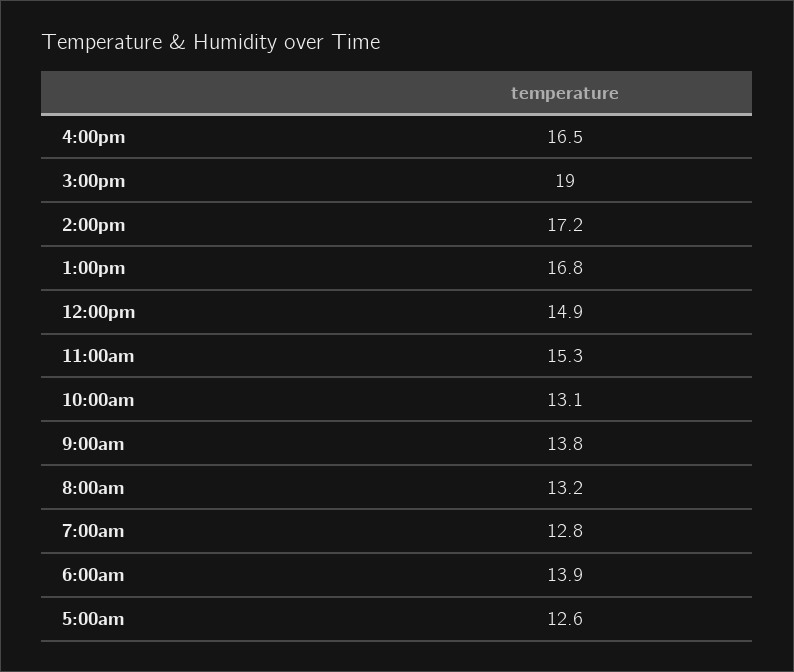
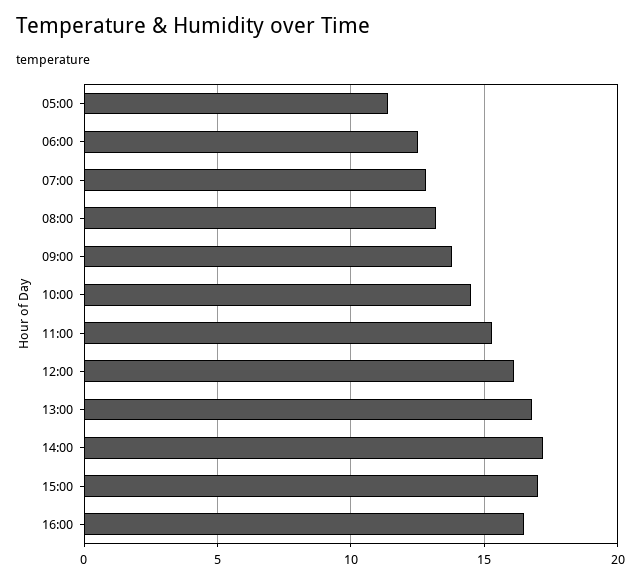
3:00pm: 19 -> 17
12:00pm: 14.9 -> 16
10:00am: 13.1 -> 14.5
6:00am: 13.9 -> 12.5
5:00am: 12.6 -> 11.5

